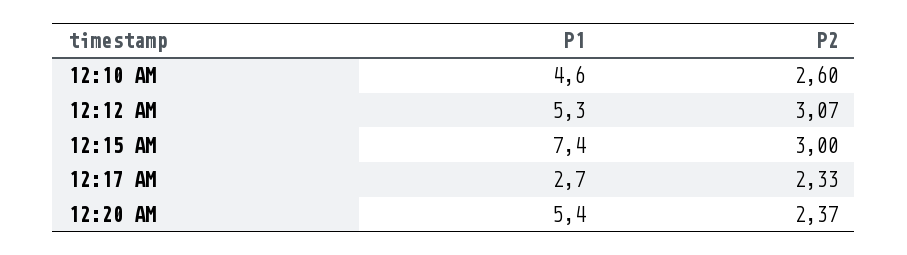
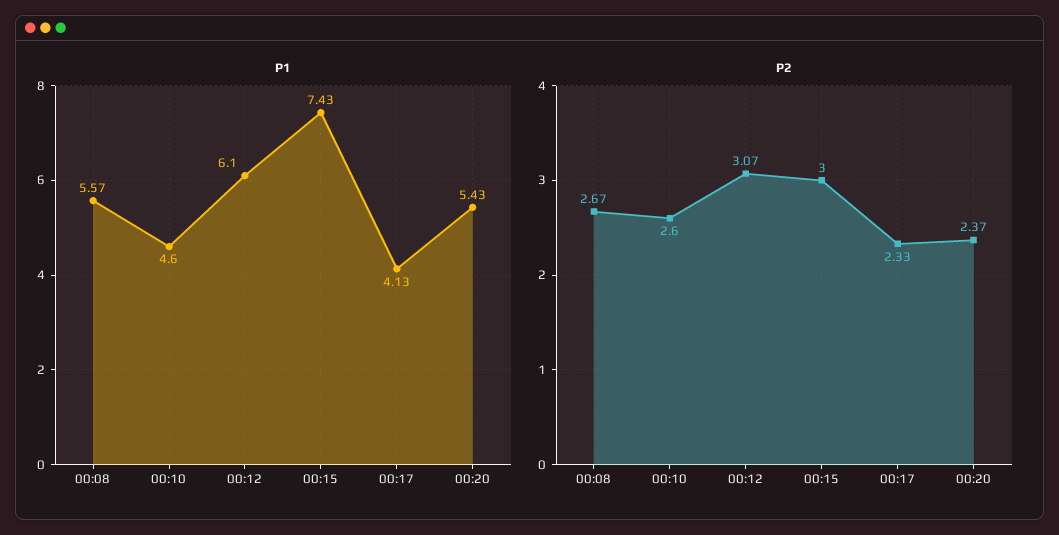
P1, 12:12 AM: 5.3 -> 6.1
P1, 12:17 AM: 2.7 -> 4.13
P1, 00:08: none -> 5.57
P2, 00:08: none -> 2.67

